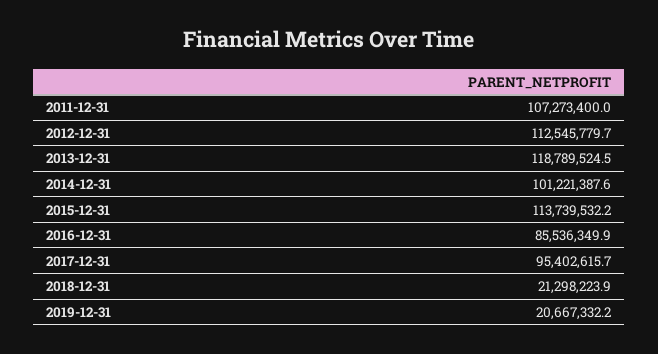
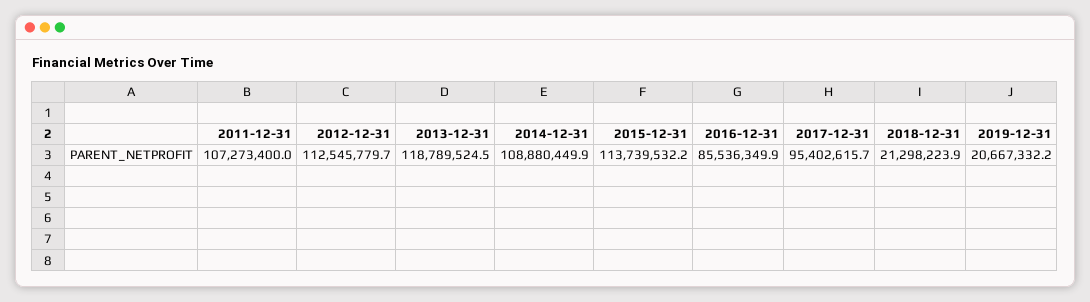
2014-12-31: 101221387.6 -> 108880449.9

